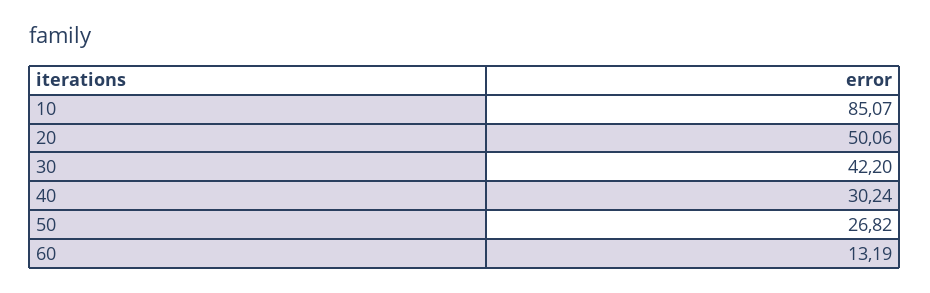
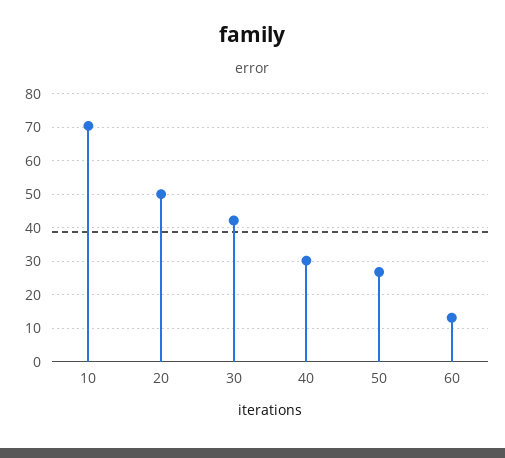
10: 85.07 -> 70

